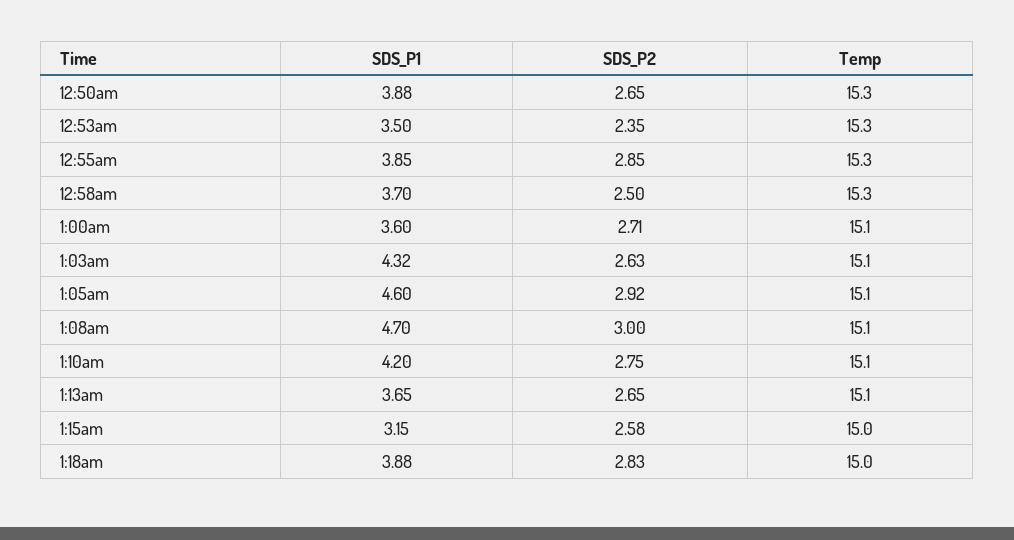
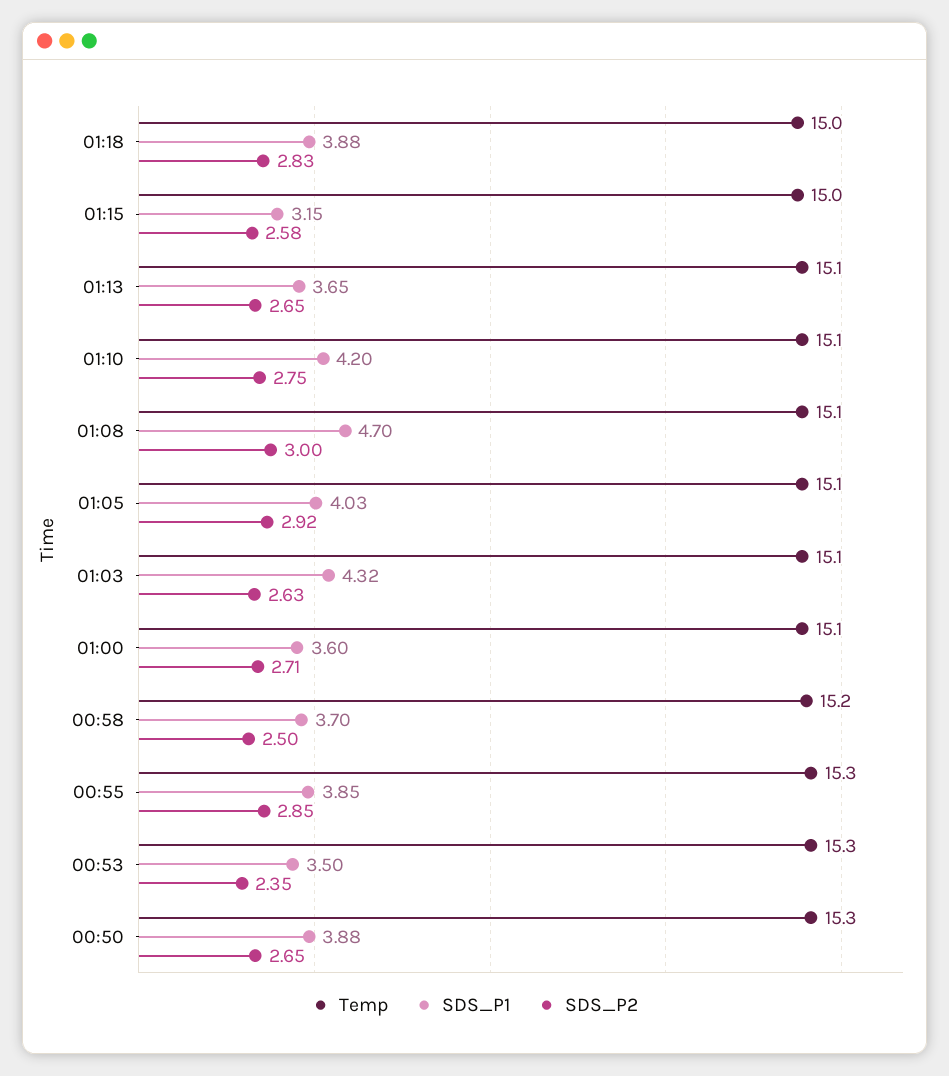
Temp, 12:58am: 15.3 -> 15.2
SDS_P1, 1:05am: 4.6 -> 4.03

